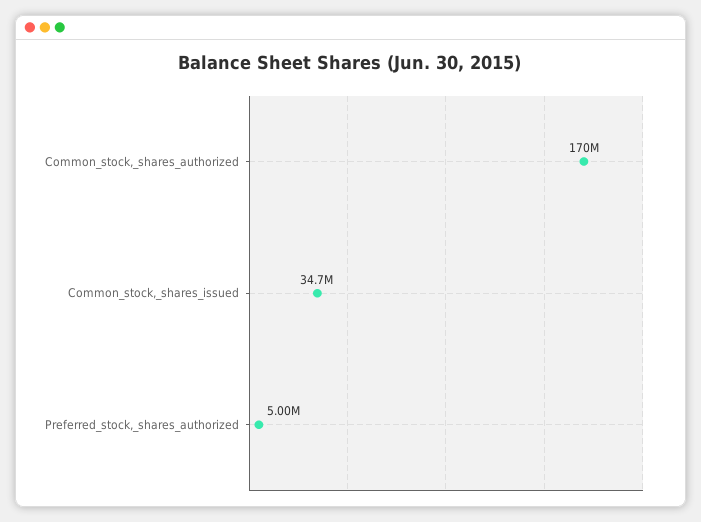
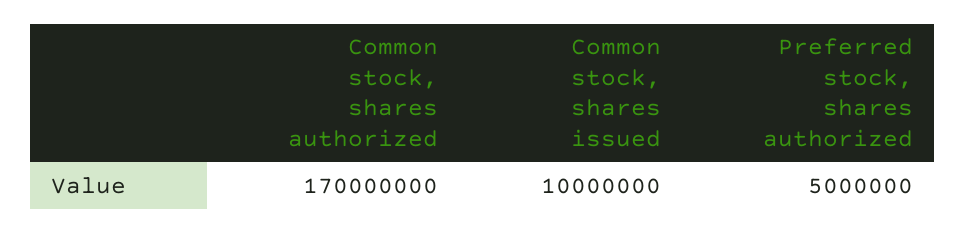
Common_stock,_shares_issued: 34700000 -> 10000000

